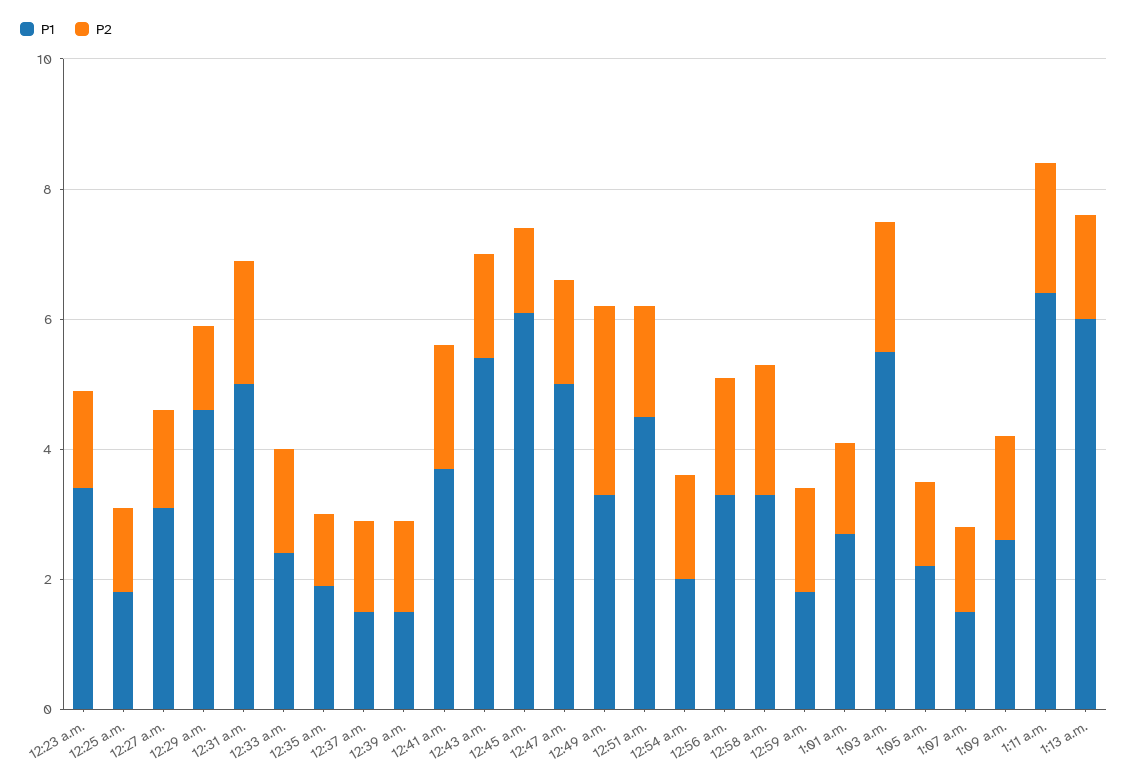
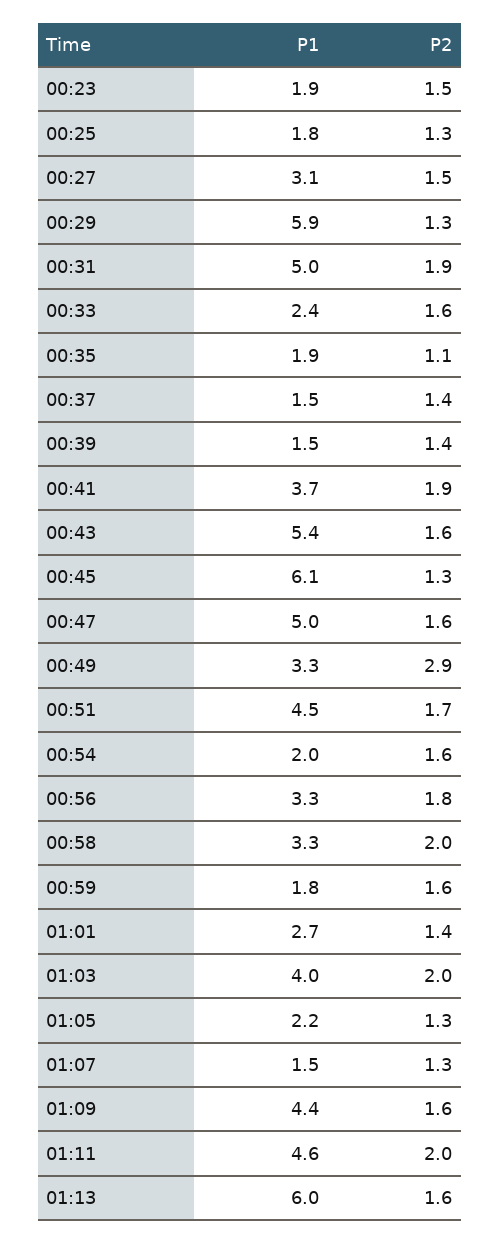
P1, 12:23 a.m.: 3.5 -> 1.9
P1, 12:29 a.m.: 4.5 -> 5.9
P1, 1:03 a.m.: 5.5 -> 4
P1, 1:09 a.m.: 2.5 -> 4.4
P1, 1:11 a.m.: 6.5 -> 4.6

